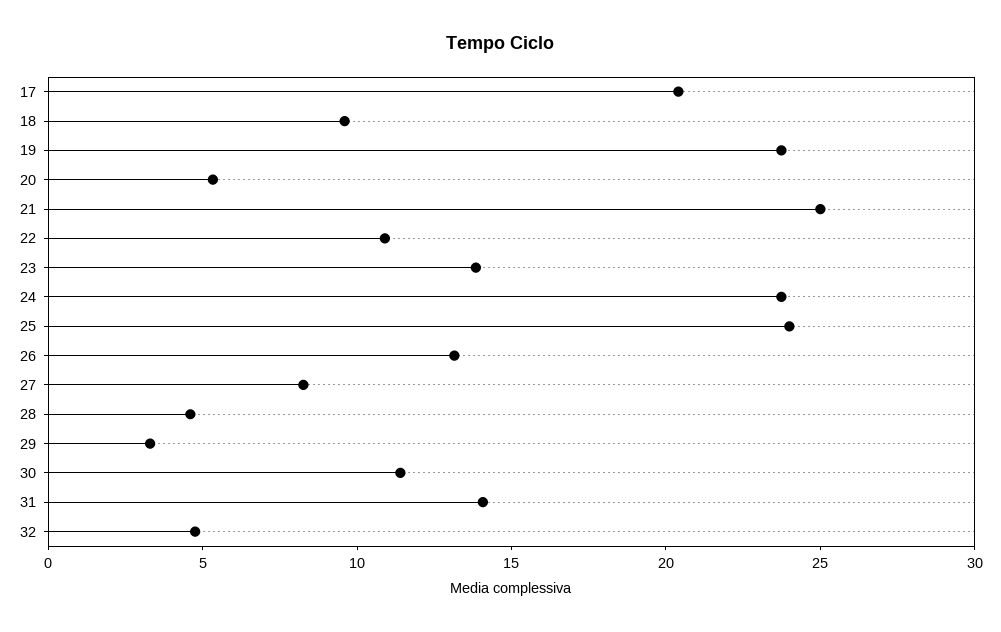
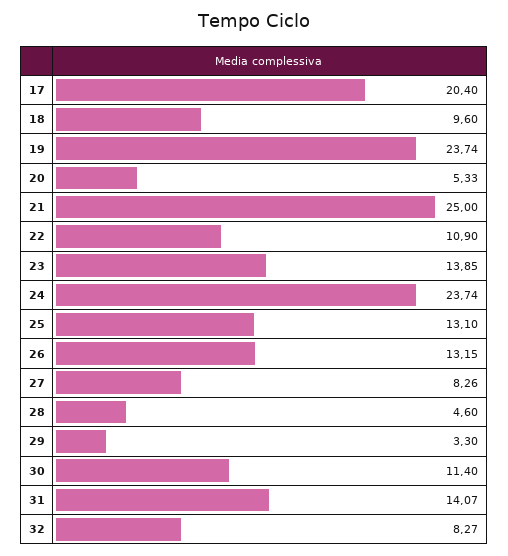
25: 24 -> 13.1
32: 5 -> 8.27

